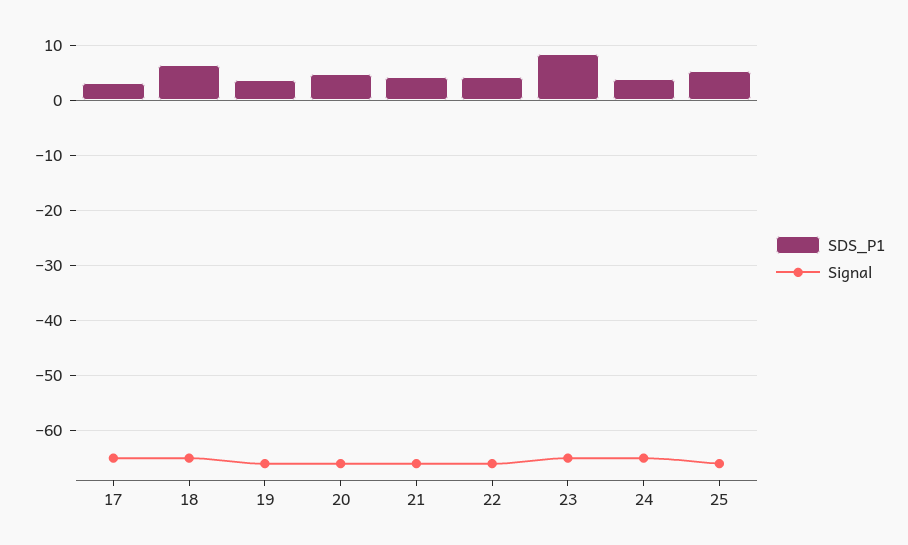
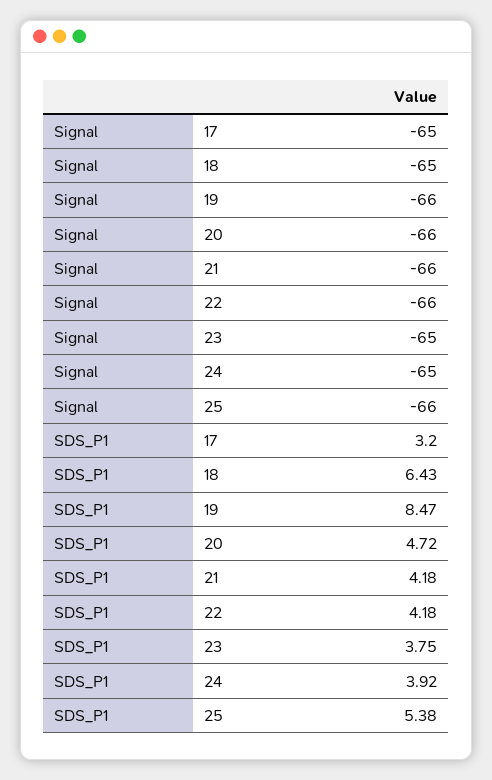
SDS_P1, 19: 4 -> 8.47
SDS_P1, 23: 8 -> 3.75

